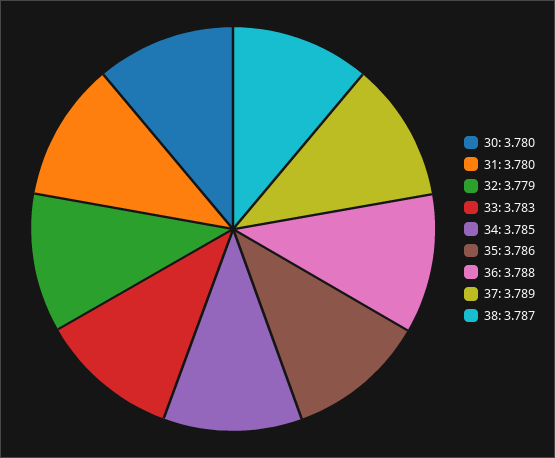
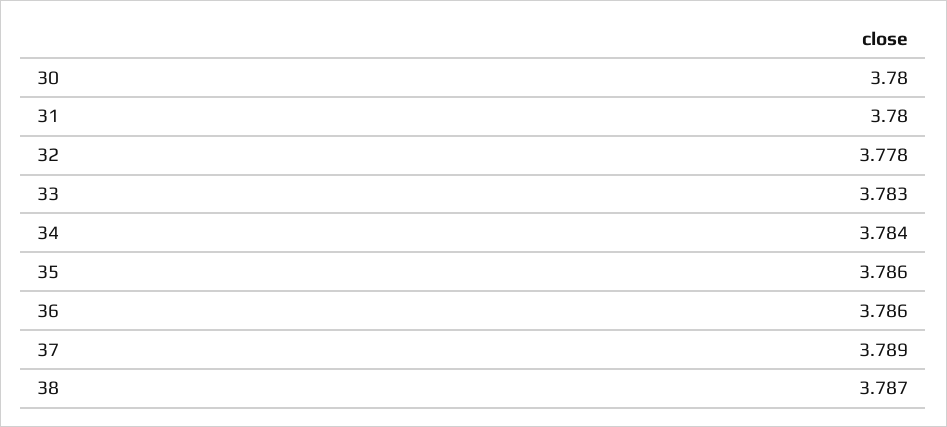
32: 3.779 -> 3.778
34: 3.785 -> 3.784
36: 3.788 -> 3.786

